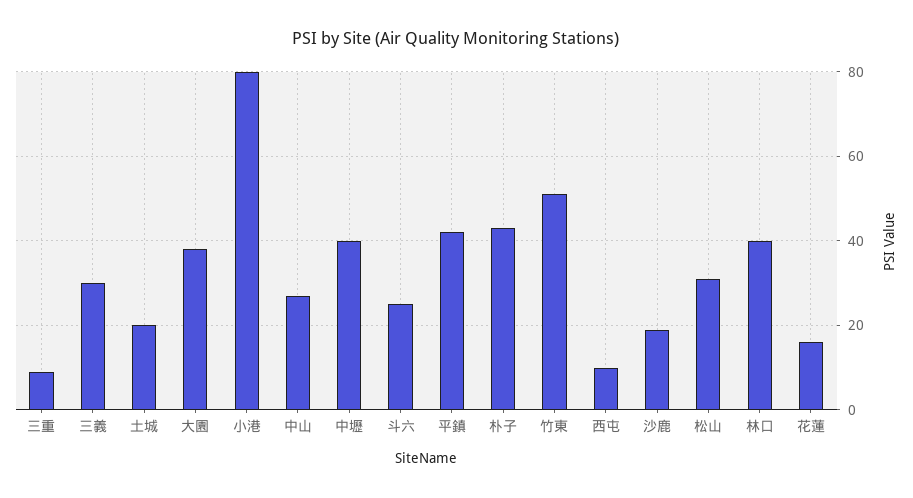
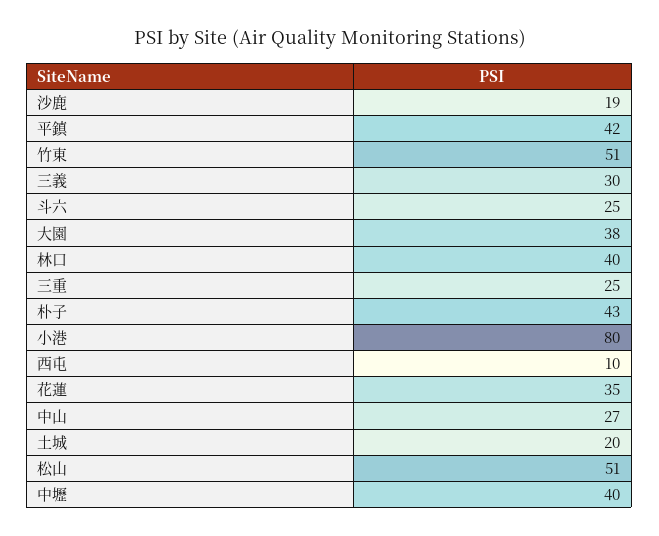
三重: 10 -> 25
松山: 30 -> 51
花蓮: 15 -> 35

